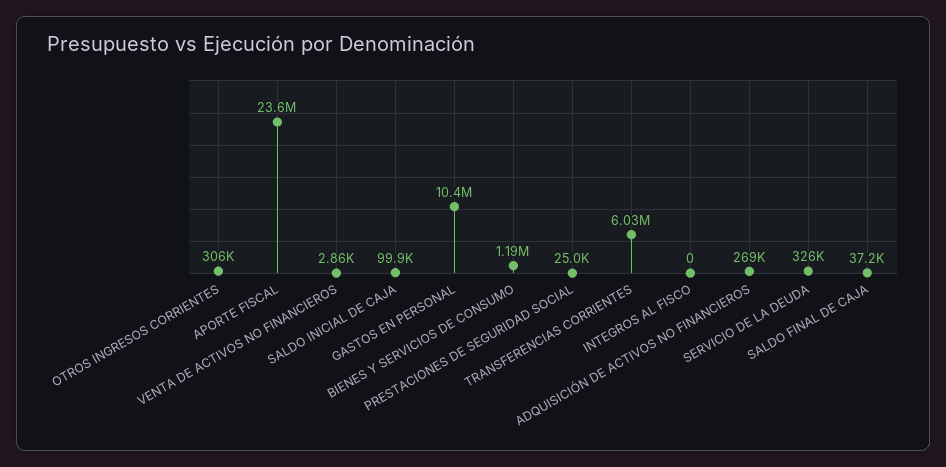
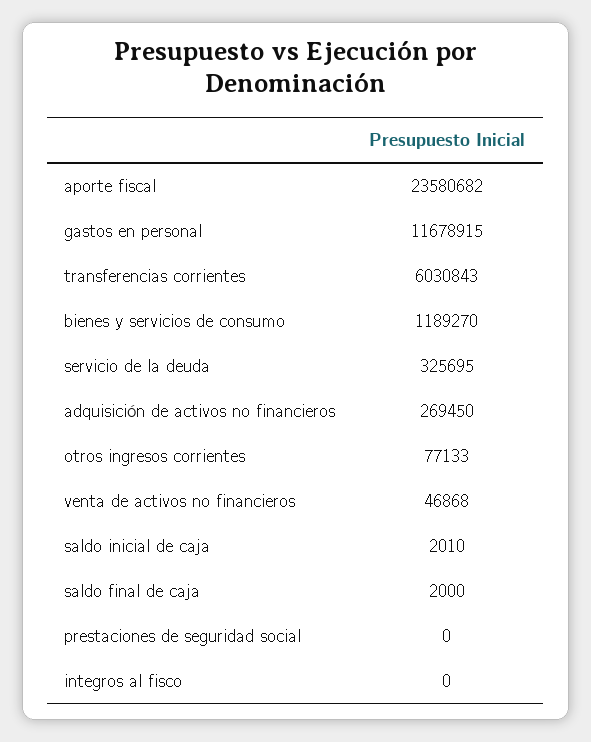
OTROS INGRESOS CORRIENTES: 306000 -> 77133
VENTA DE ACTIVOS NO FINANCIEROS: 2860 -> 46868
SALDO INICIAL DE CAJA: 99900 -> 2010
GASTOS EN PERSONAL: 10400000 -> 11678915
PRESTACIONES DE SEGURIDAD SOCIAL: 25000 -> 0
SALDO FINAL DE CAJA: 37200 -> 2000

